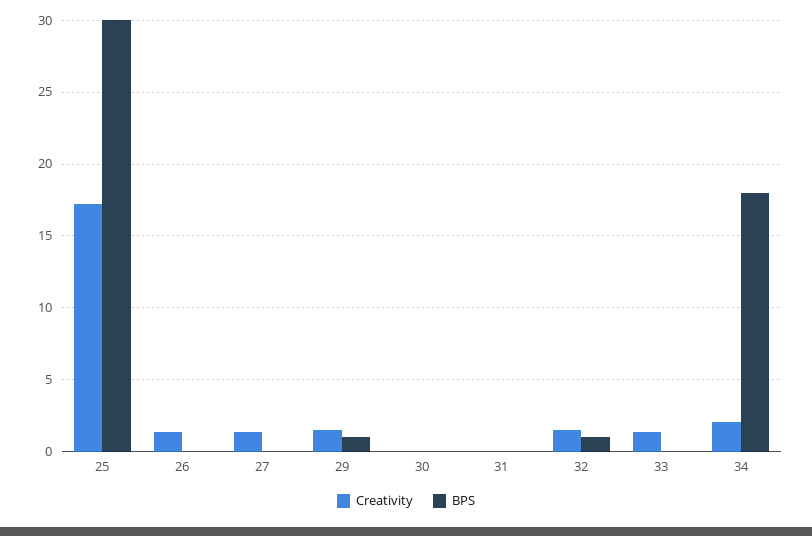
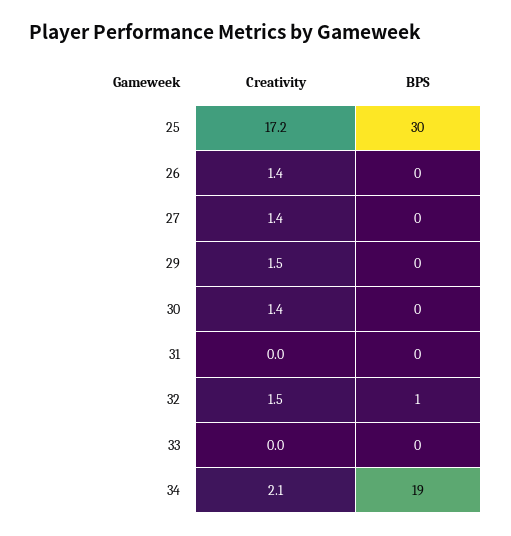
BPS, 29: 1 -> 0
Creativity, 30: 0 -> 1.4
Creativity, 33: 1.5 -> 0
BPS, 34: 18 -> 19

